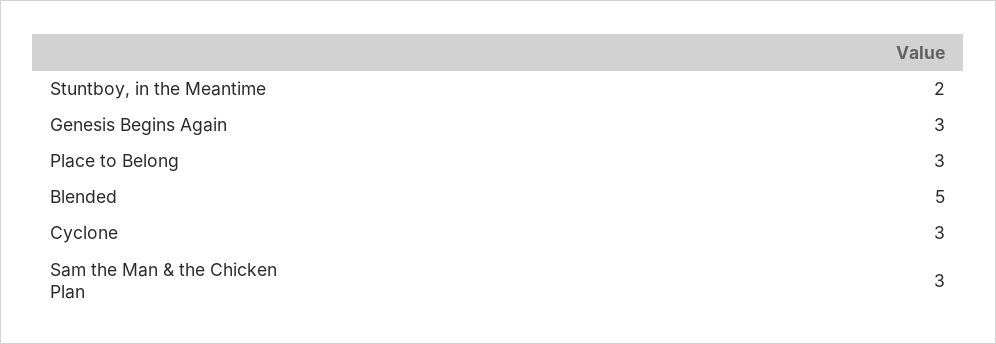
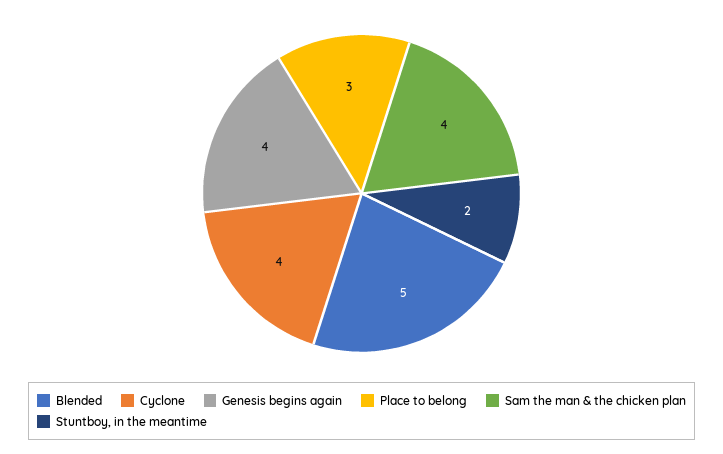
Genesis Begins Again: 3 -> 4
Cyclone: 3 -> 4
Sam the Man & the Chicken Plan: 3 -> 4

